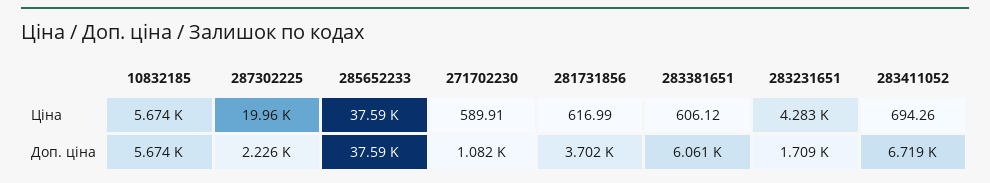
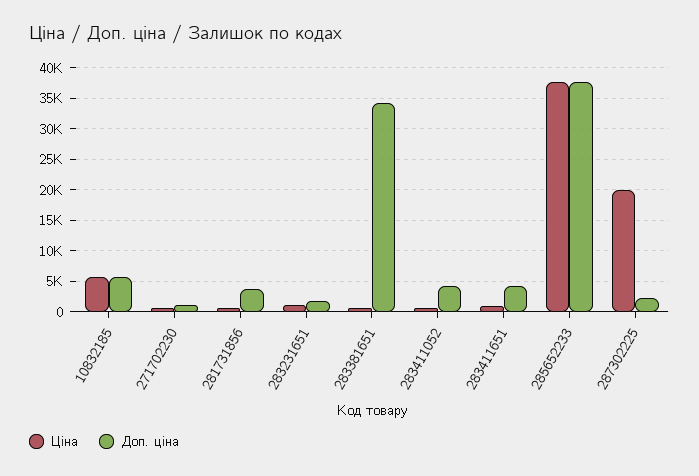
Ціна, 283231651: 4283 -> 1000
Доп. ціна, 283381651: 6061 -> 34000
Доп. ціна, 283411052: 6719 -> 4000
Ціна, 283411651: none -> 1000
Доп. ціна, 283411651: none -> 4000

